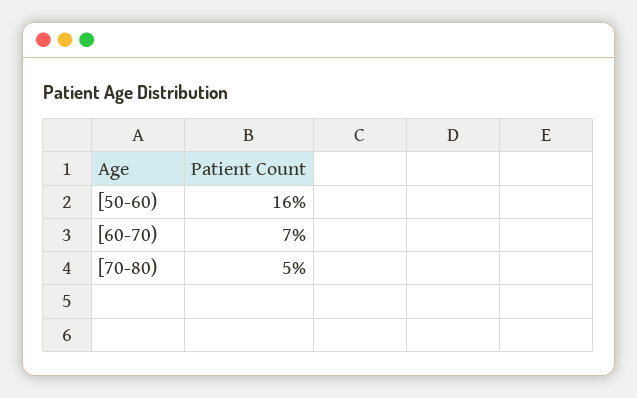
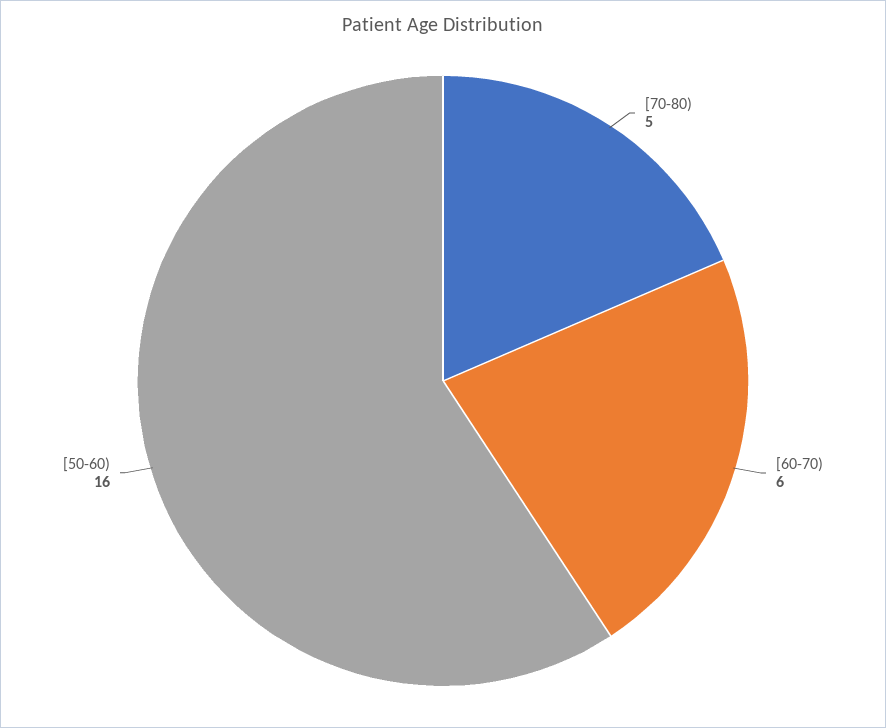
[60-70): 7 -> 6

